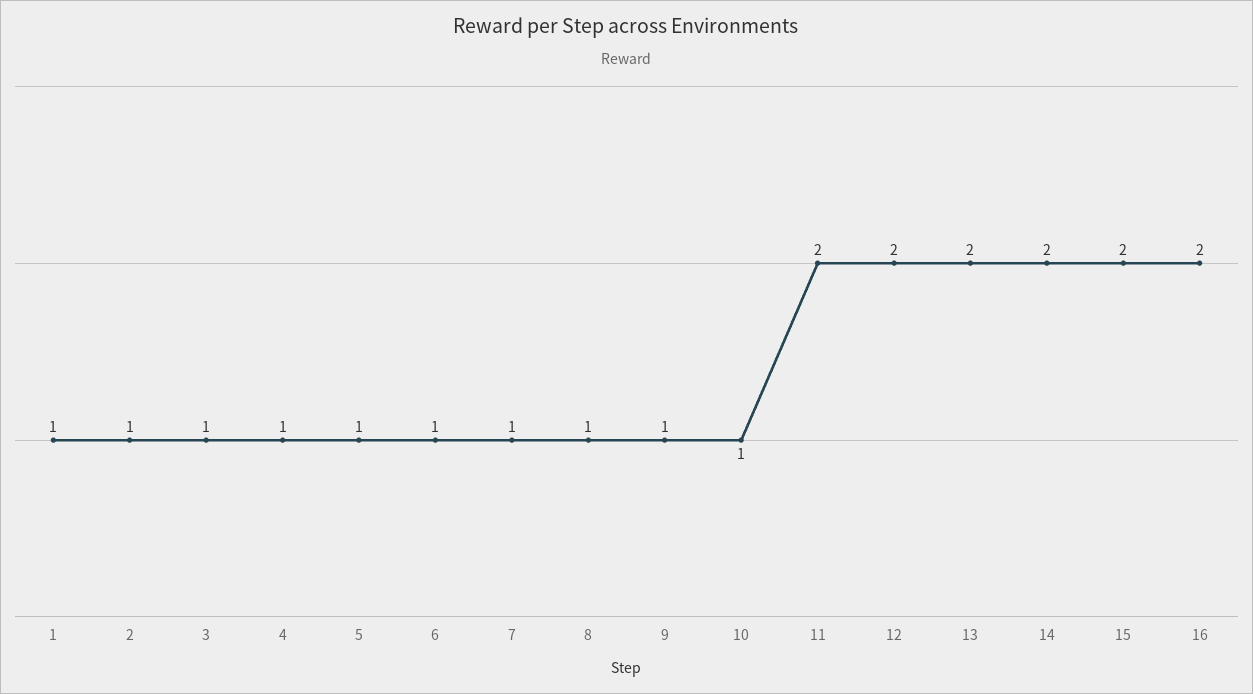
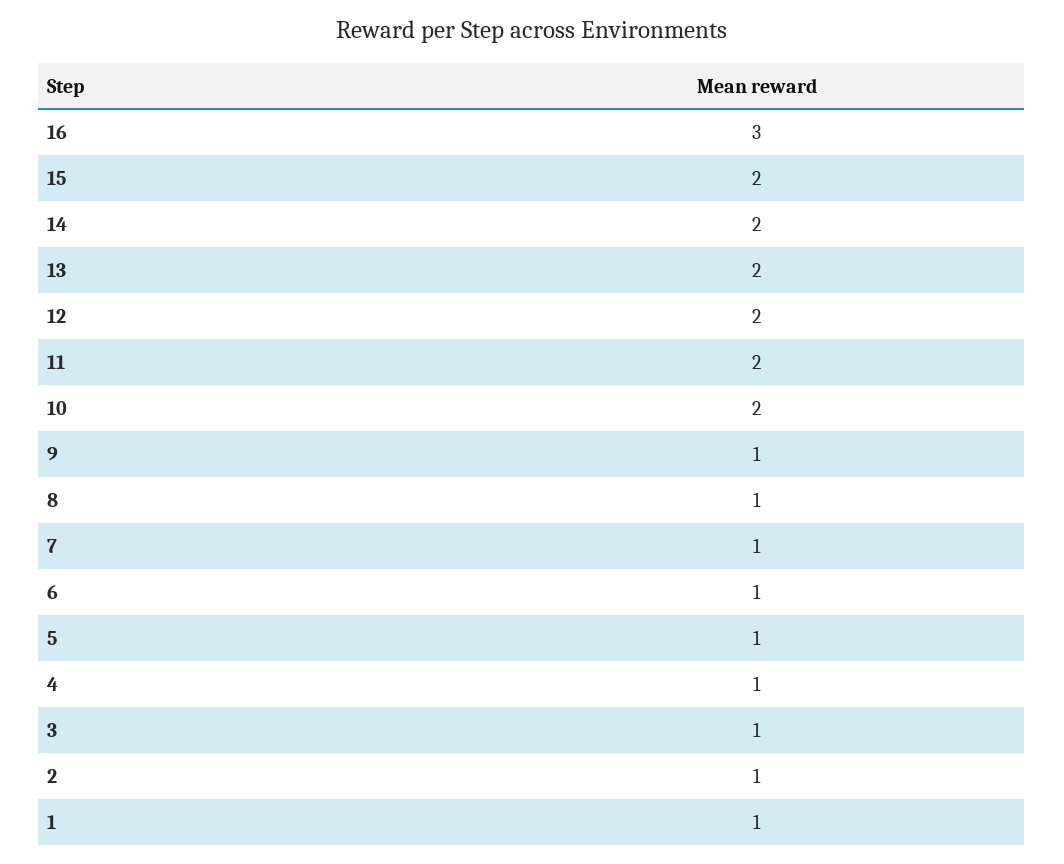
10: 1 -> 2
16: 2 -> 3

